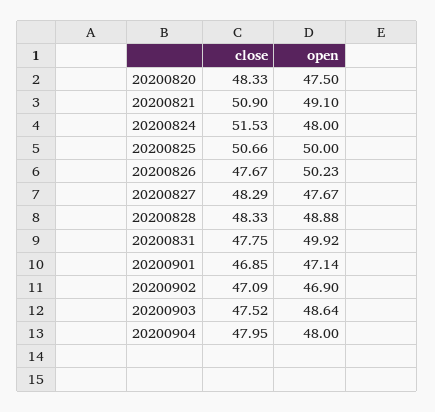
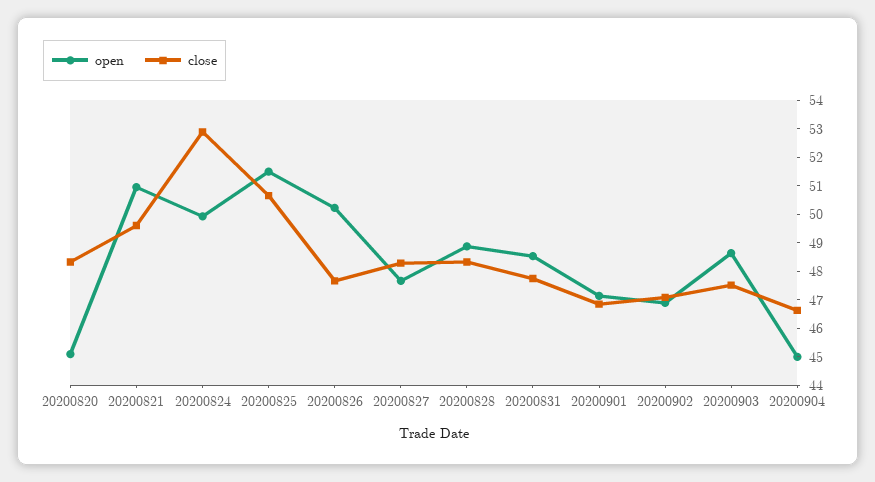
open, 20200820: 47.5 -> 45
close, 20200821: 50.9 -> 49.5
open, 20200821: 49.1 -> 51
close, 20200824: 51.53 -> 53
open, 20200824: 48 -> 50
open, 20200825: 50 -> 51.5
open, 20200831: 49.92 -> 48.5
close, 20200904: 47.95 -> 46.5
open, 20200904: 48 -> 45

